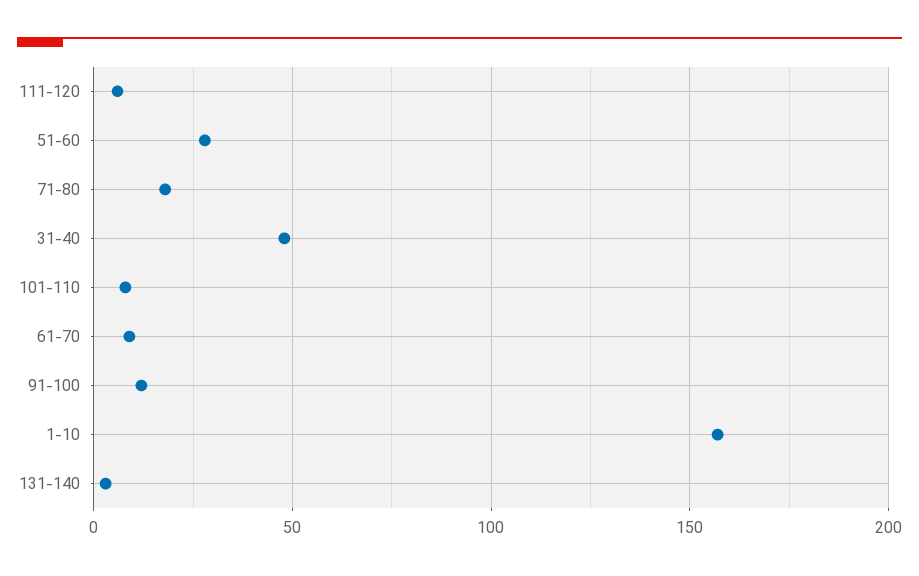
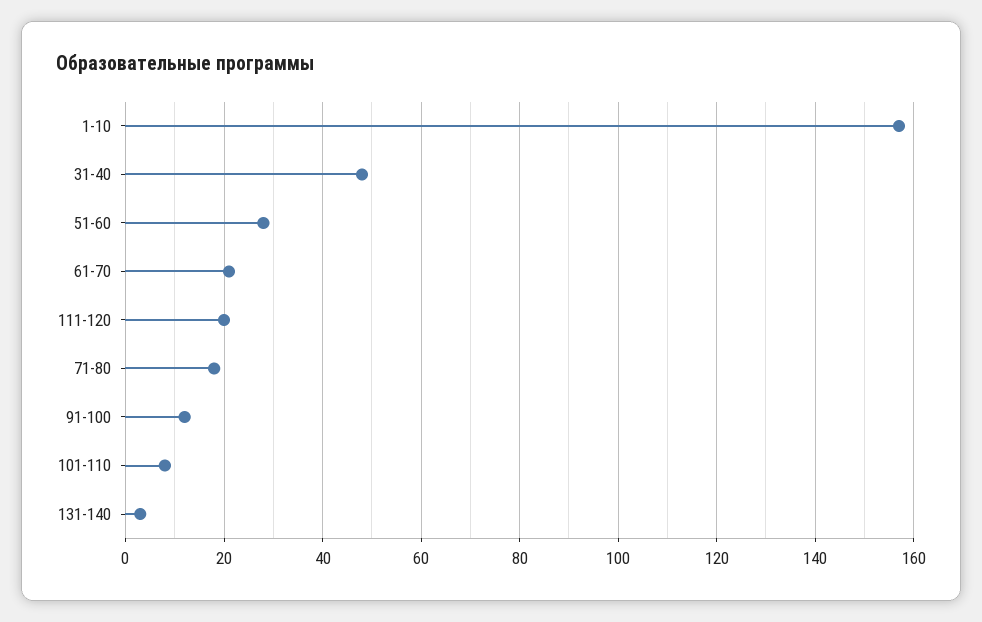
111-120: 5 -> 20
61-70: 10 -> 20

